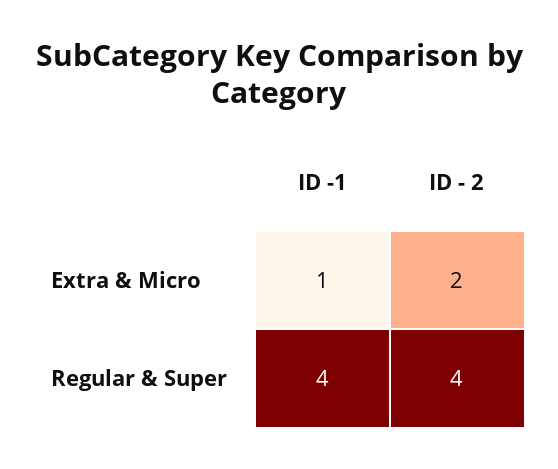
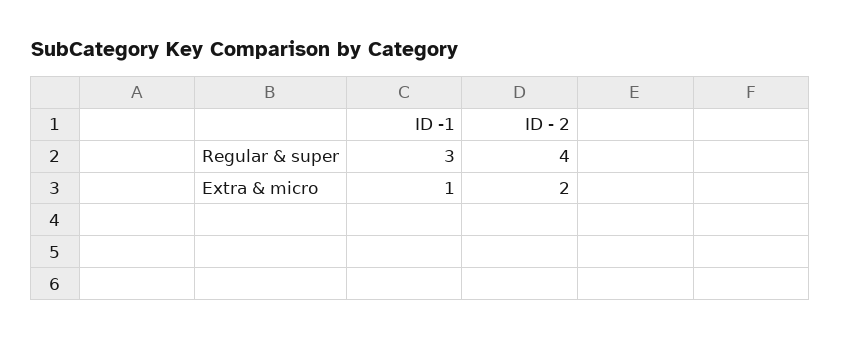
ID -1, Regular & Super: 4 -> 3

